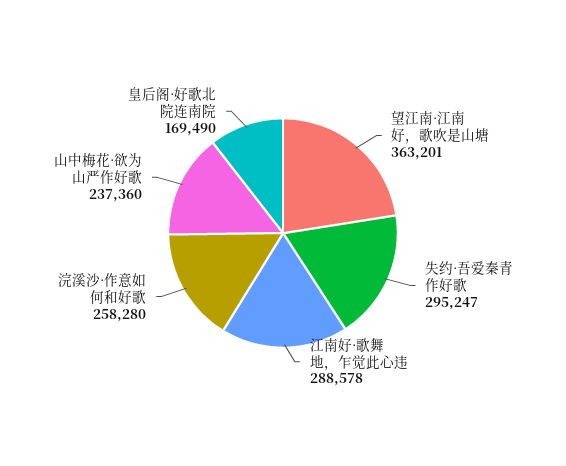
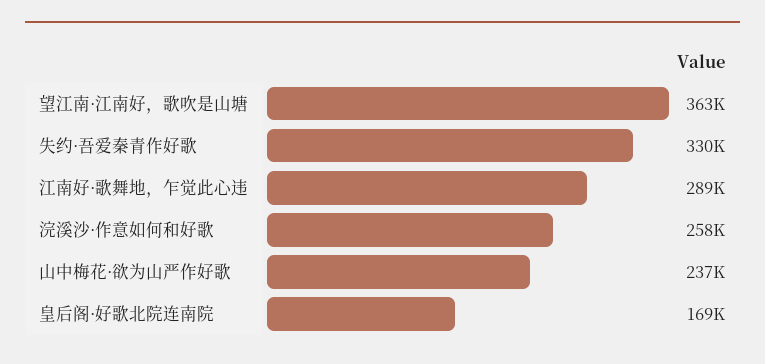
失约·吾爱秦青作好歌: 295247 -> 330000

